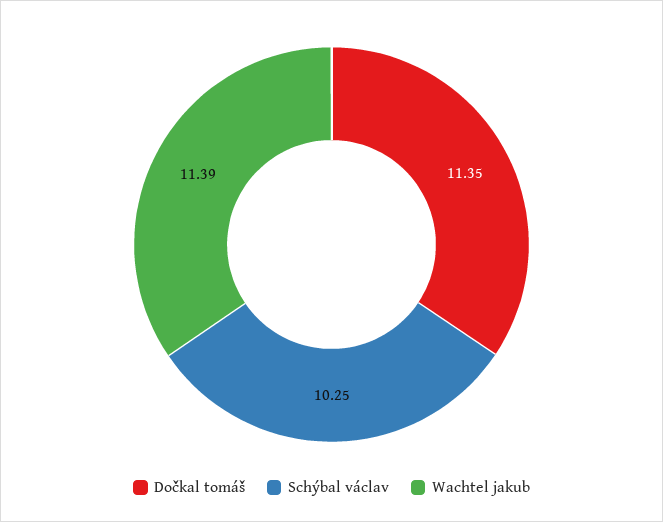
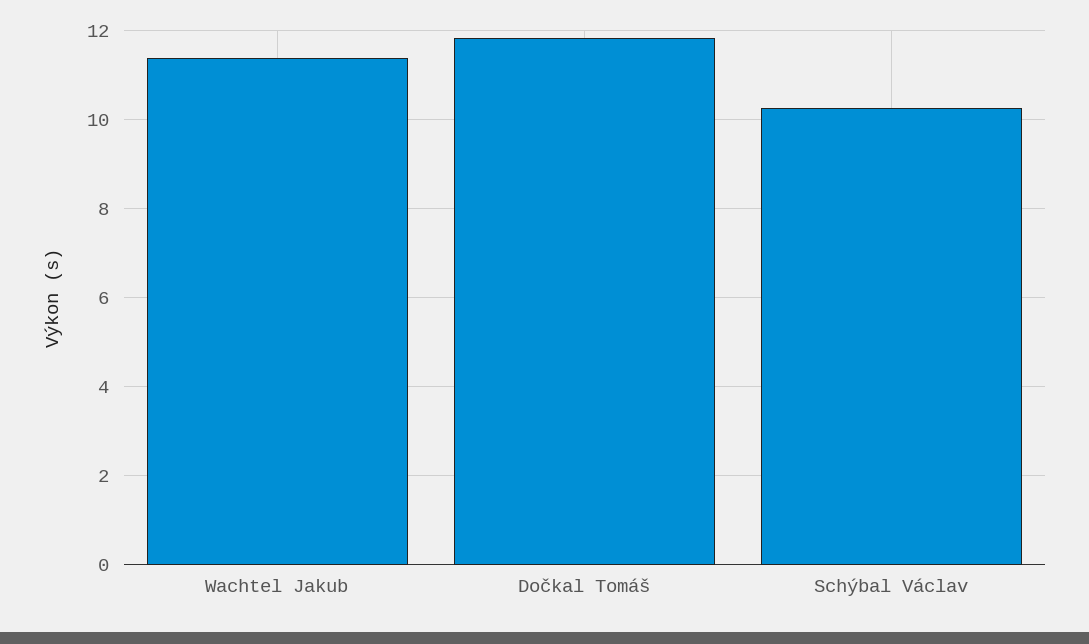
Dočkal tomáš: 11.35 -> 11.8

